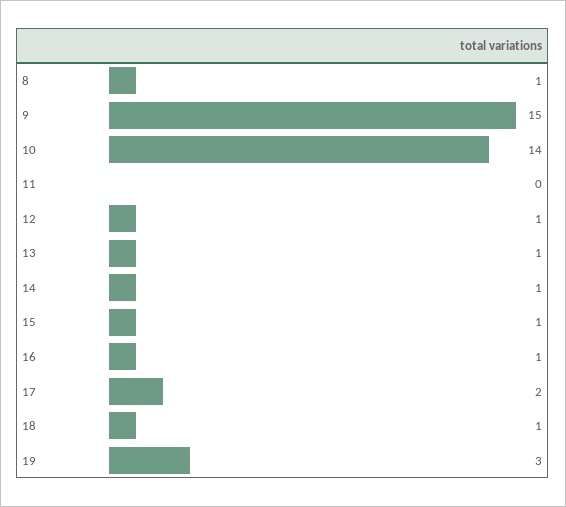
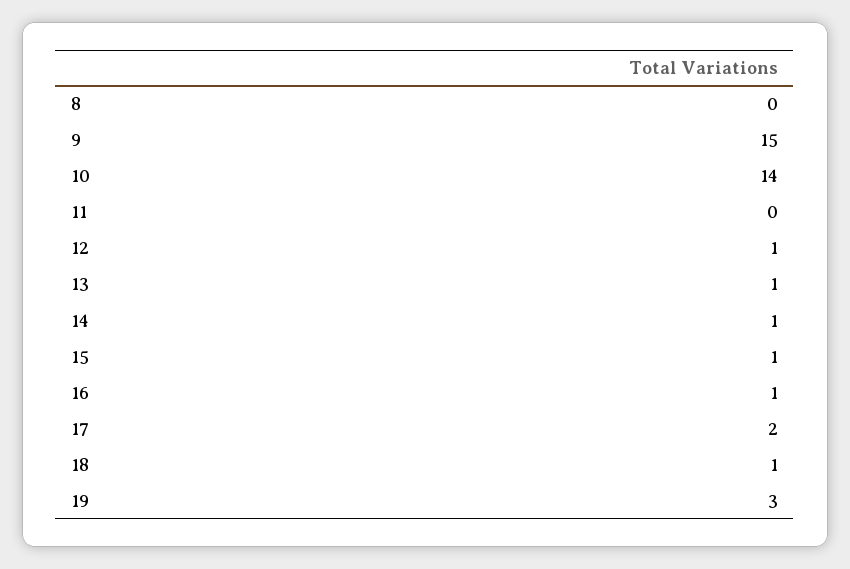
8: 1 -> 0

